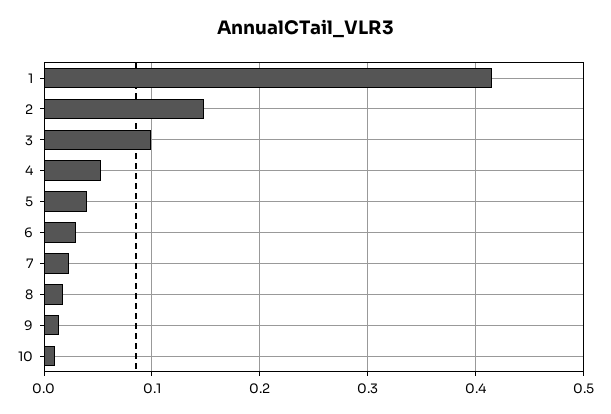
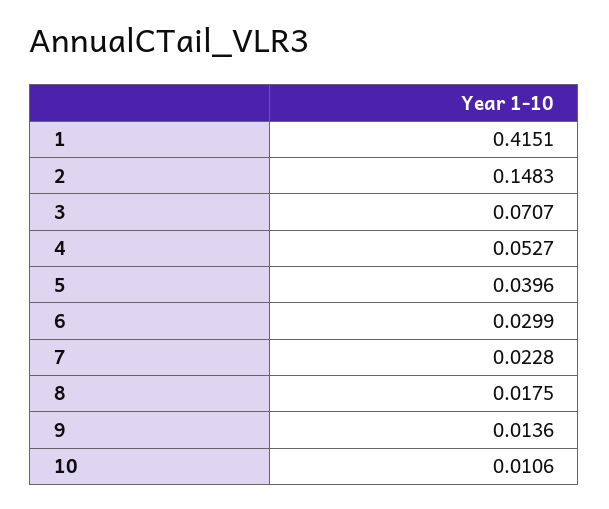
3: 0.1 -> 0.0707

